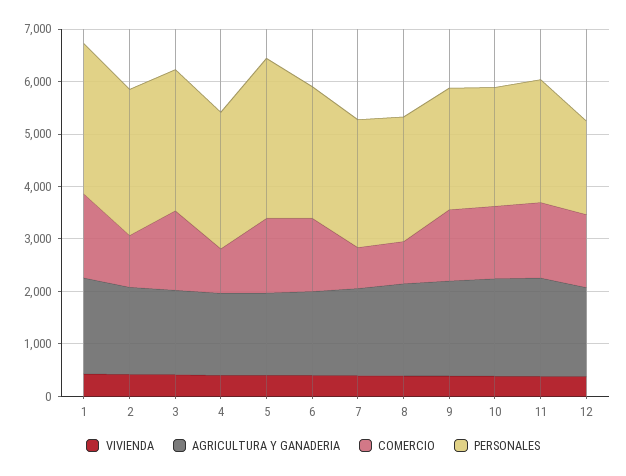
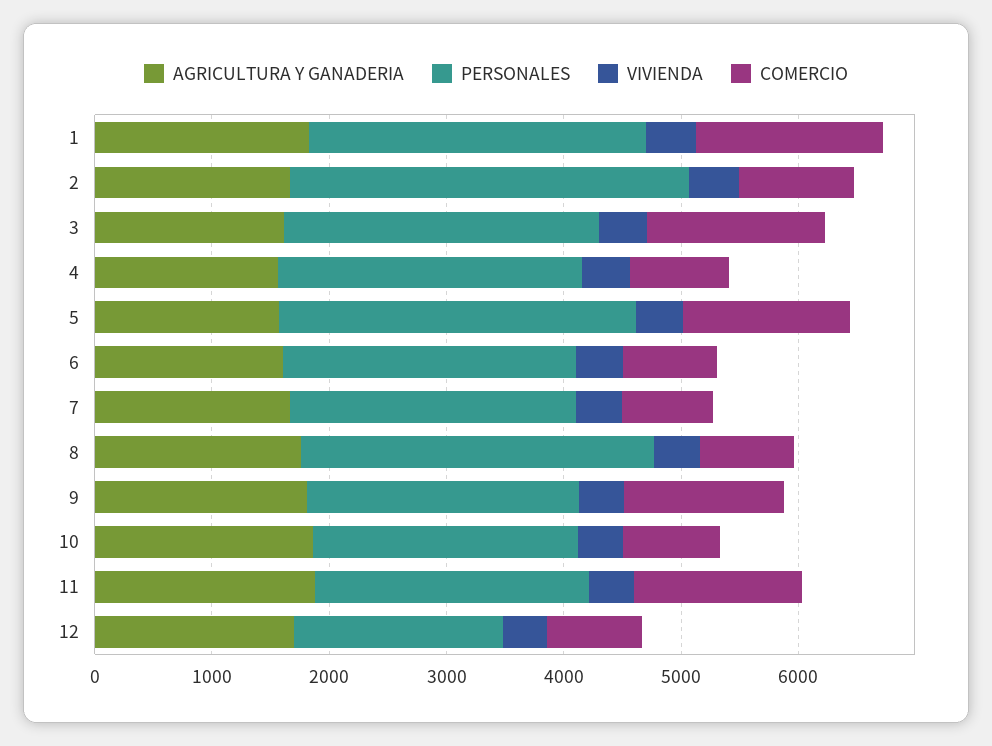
PERSONALES, 2: 2800 -> 3400
COMERCIO, 6: 1400 -> 800
PERSONALES, 8: 2400 -> 3000
COMERCIO, 10: 1400 -> 800
COMERCIO, 12: 1400 -> 800

